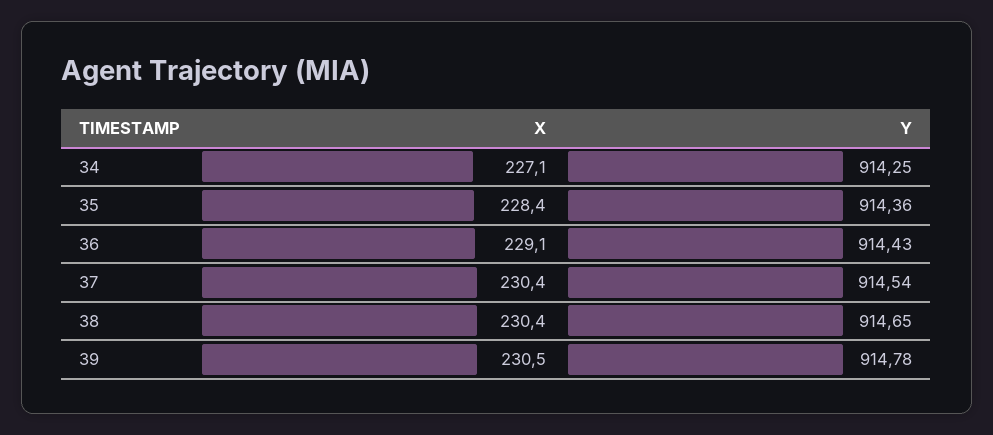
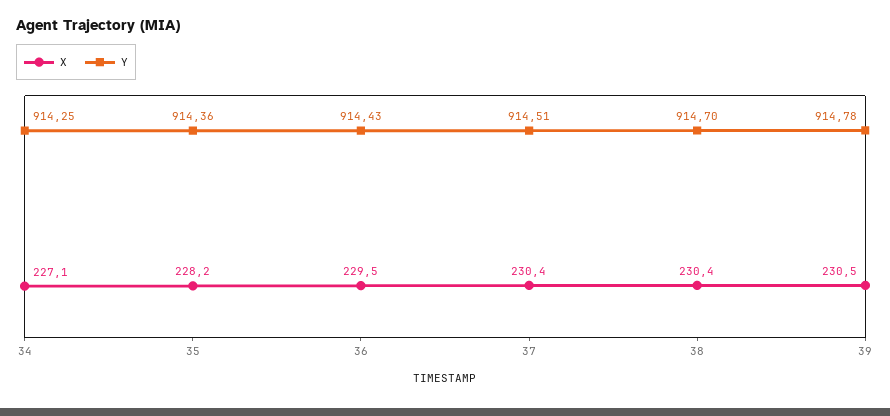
X, 35: 228.4 -> 228.2
X, 36: 229.1 -> 229.5
Y, 37: 914.54 -> 914.51
Y, 38: 914.65 -> 914.7

